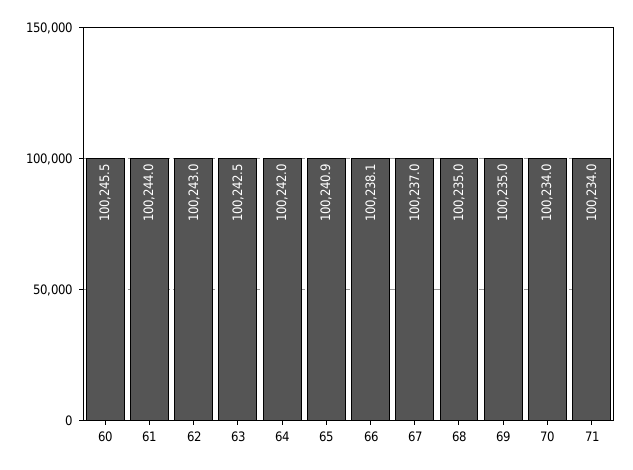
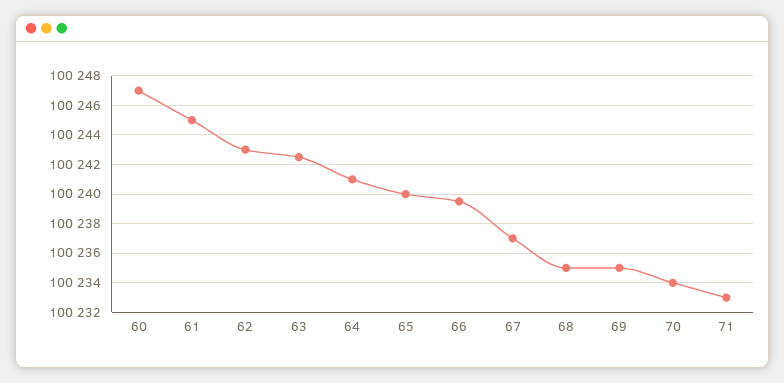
60: 100245.5 -> 100247
61: 100244 -> 100245
64: 100242 -> 100241
65: 100240.9 -> 100240
66: 100238.1 -> 100239.5
71: 100234 -> 100233

